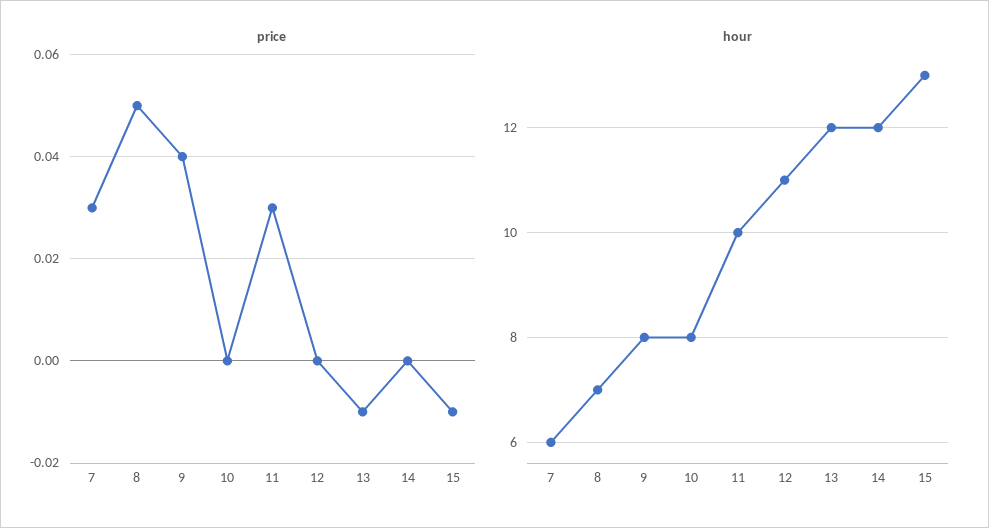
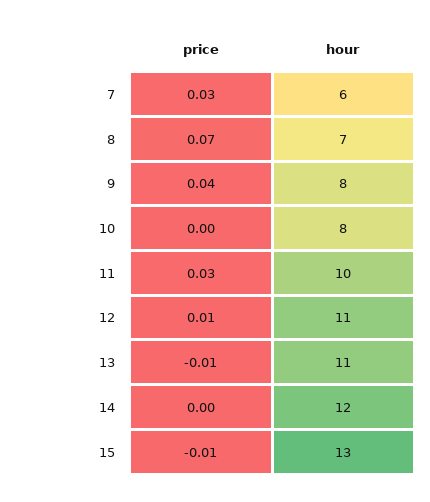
price, 8: 0.05 -> 0.07
price, 12: 0 -> 0.01
hour, 13: 12 -> 11

